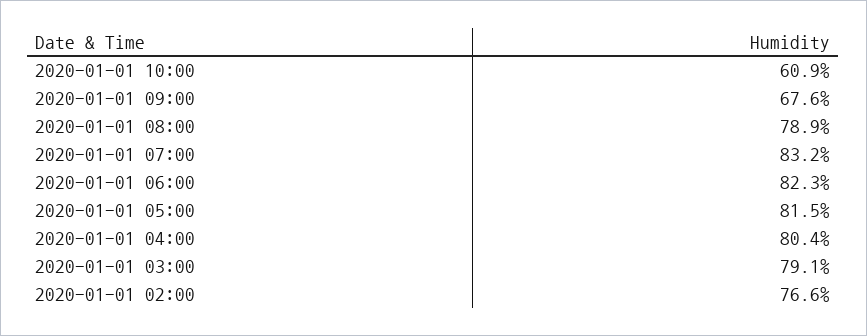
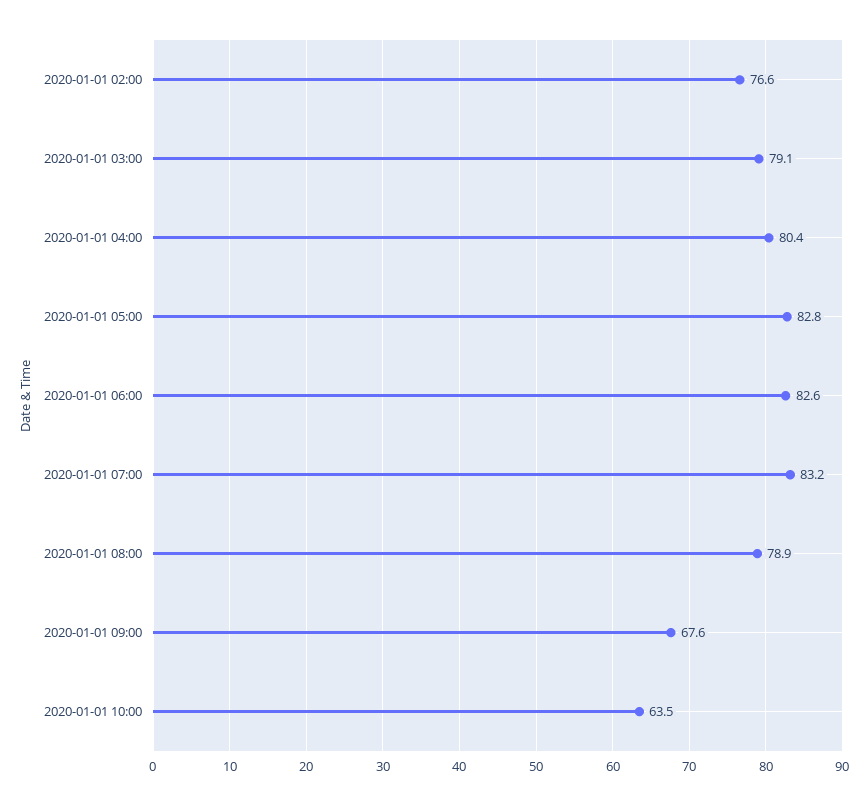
2020-01-01 10:00: 60.9 -> 63.5
2020-01-01 06:00: 82.3 -> 82.6
2020-01-01 05:00: 81.5 -> 82.8

